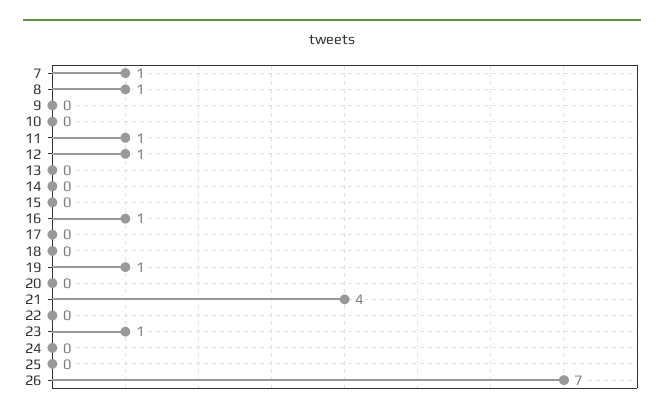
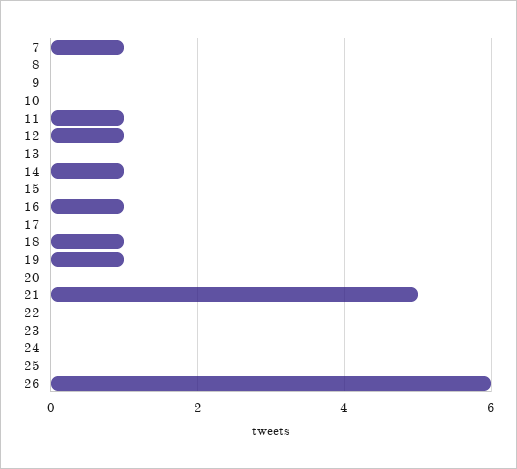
8: 1 -> 0
14: 0 -> 1
18: 0 -> 1
21: 4 -> 5
23: 1 -> 0
26: 7 -> 6

